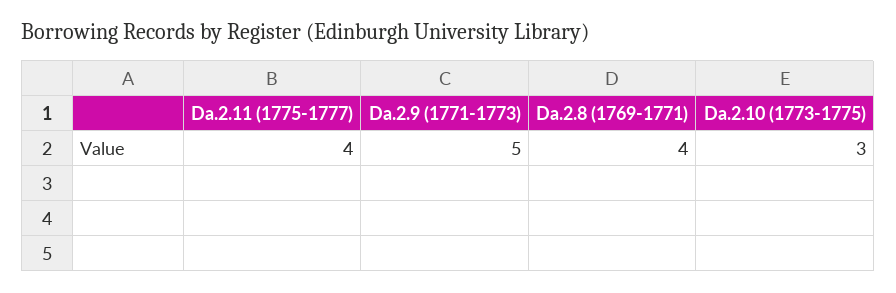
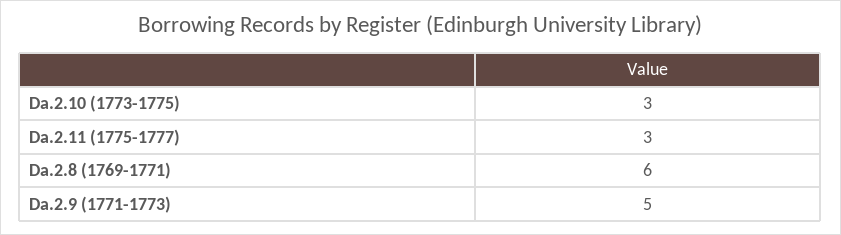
Da.2.11 (1775-1777): 4 -> 3
Da.2.8 (1769-1771): 4 -> 6

